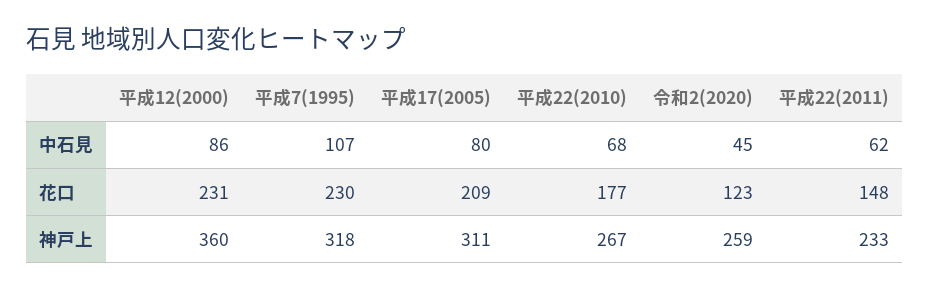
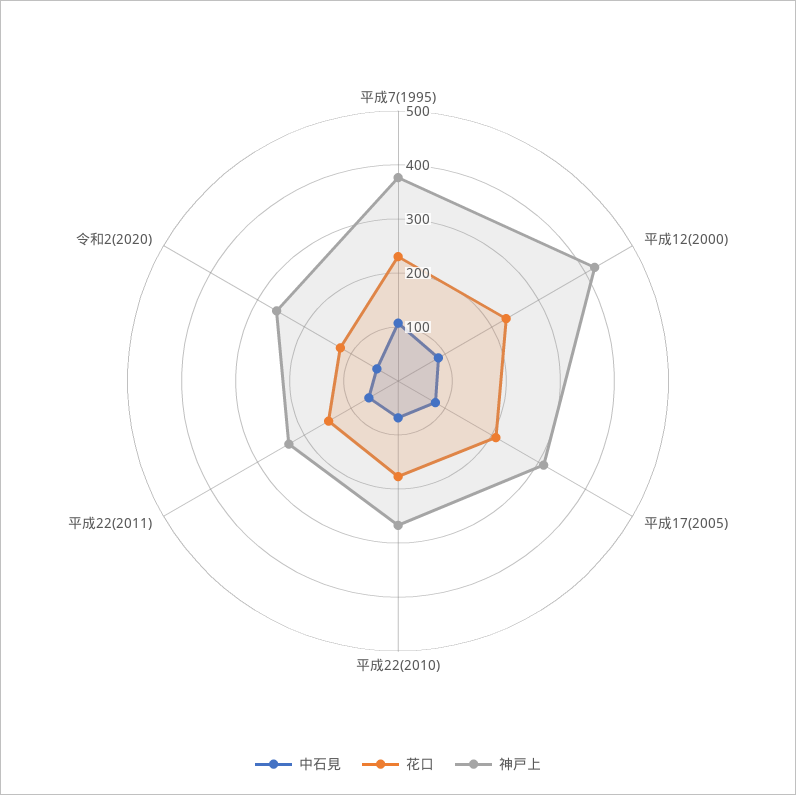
神戸上, 平成12(2000): 360 -> 420
神戸上, 平成7(1995): 318 -> 380

